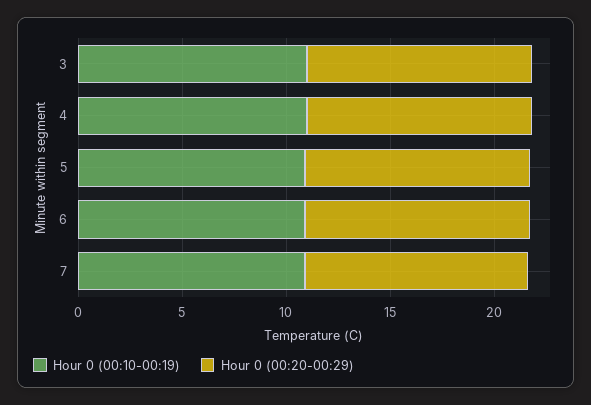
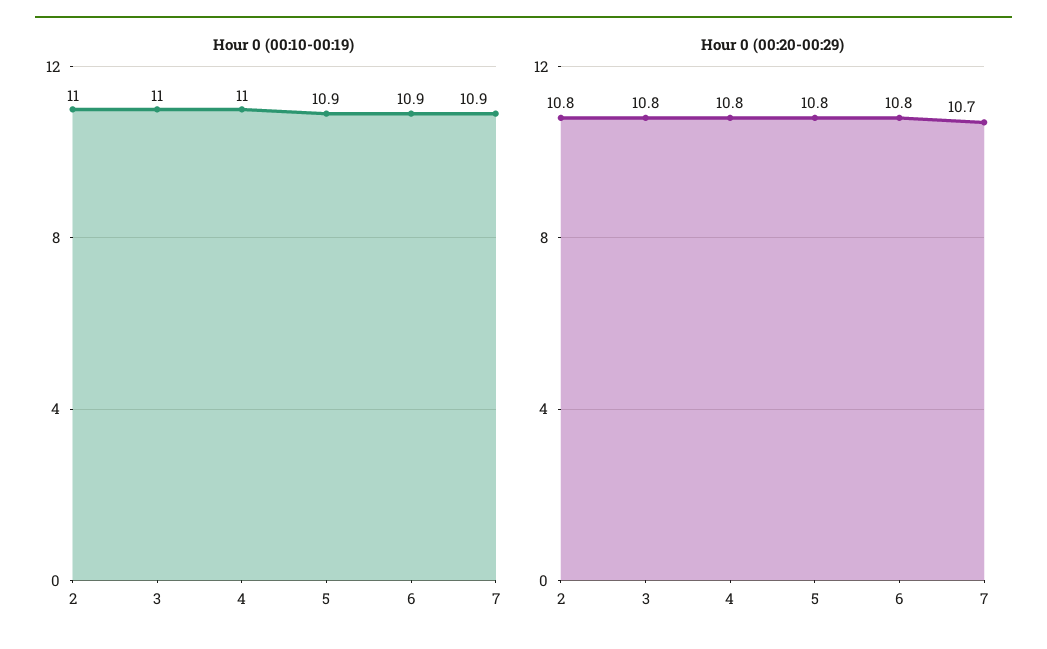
Hour 0 (00:10-00:19), 2: none -> 11
Hour 0 (00:20-00:29), 2: none -> 10.8

